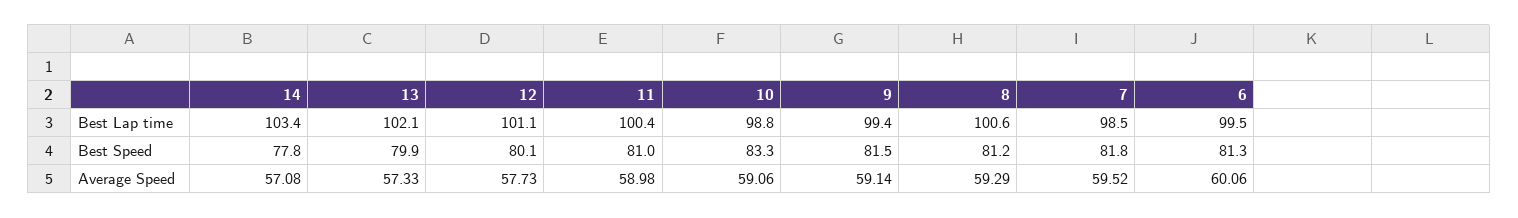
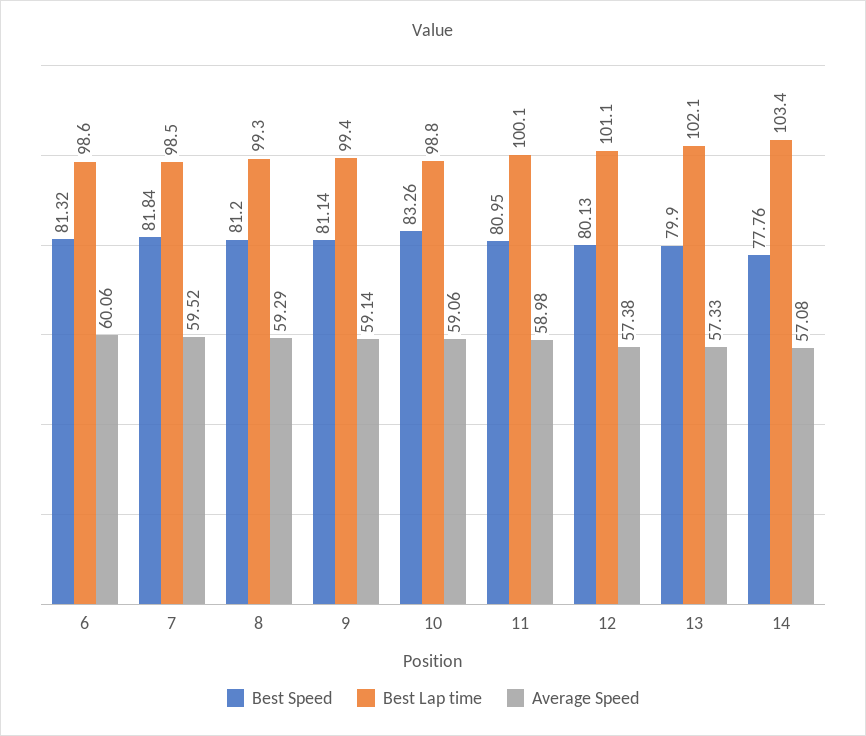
Best Lap time, 11: 100.4 -> 100.1
Best Lap time, 8: 100.6 -> 99.3
Best Lap time, 6: 99.5 -> 98.6
Best Speed, 9: 81.5 -> 81.14
Average Speed, 12: 57.73 -> 57.38

